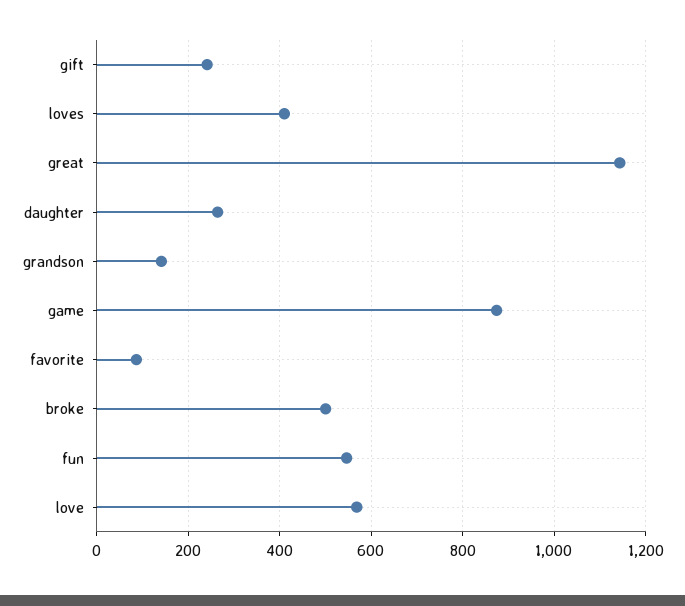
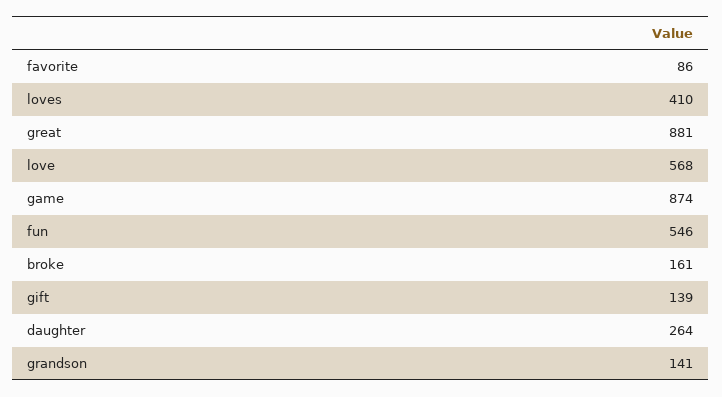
gift: 240 -> 139
great: 1140 -> 881
broke: 500 -> 161

